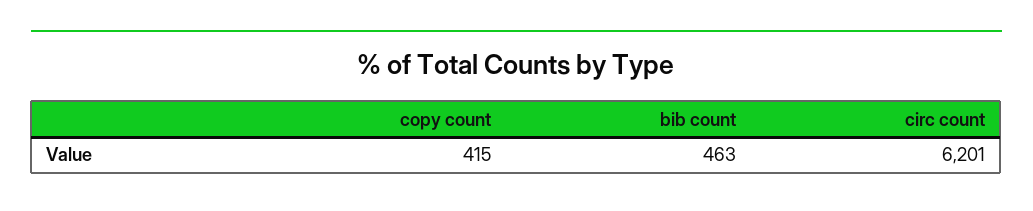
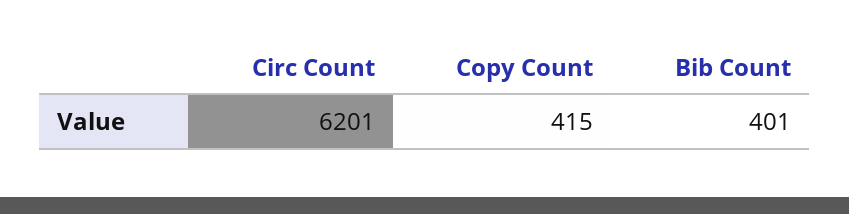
bib count: 463 -> 401

